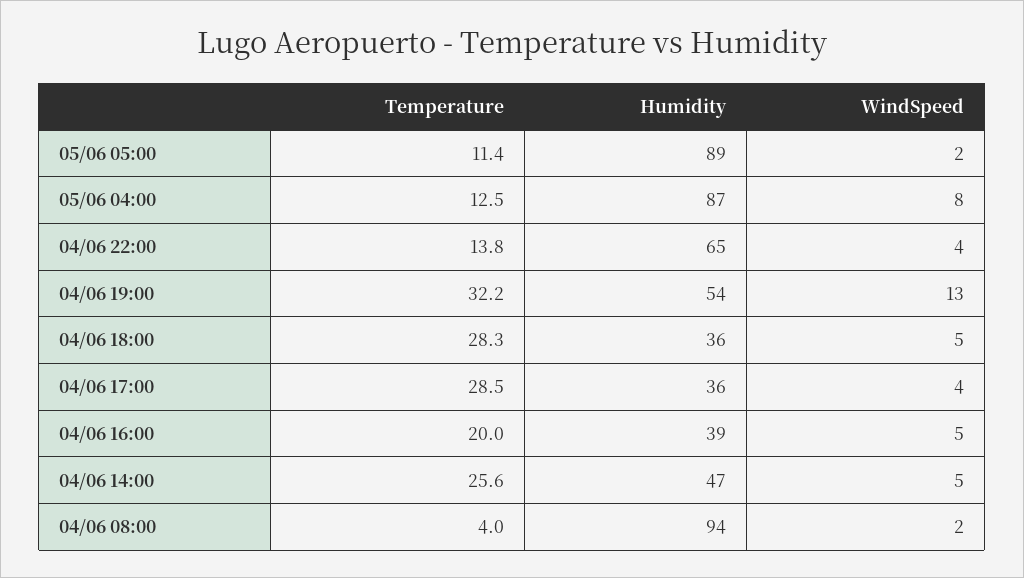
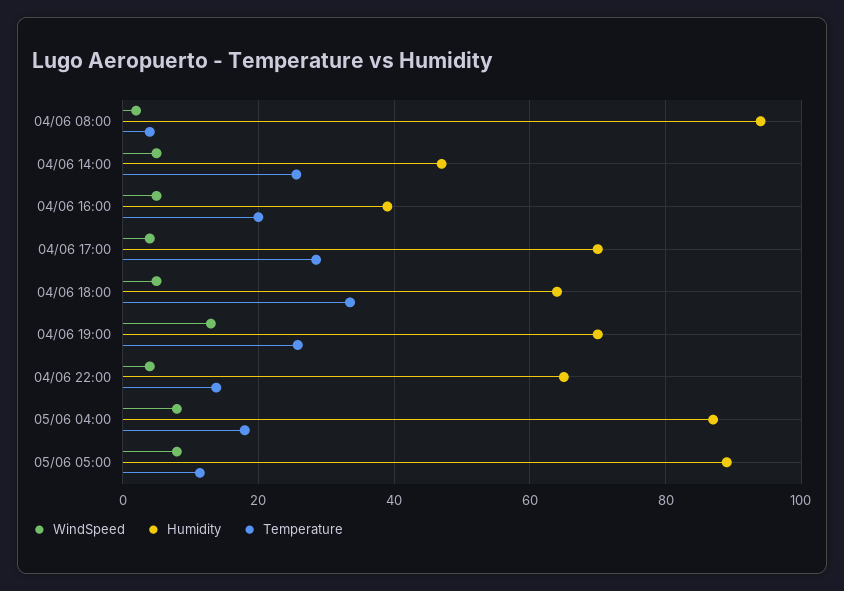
WindSpeed, 05/06 05:00: 2 -> 8
Temperature, 05/06 04:00: 12.5 -> 18
Temperature, 04/06 19:00: 32.2 -> 26
Humidity, 04/06 19:00: 54 -> 70
Temperature, 04/06 18:00: 28.3 -> 34
Humidity, 04/06 18:00: 36 -> 64
Humidity, 04/06 17:00: 36 -> 70

